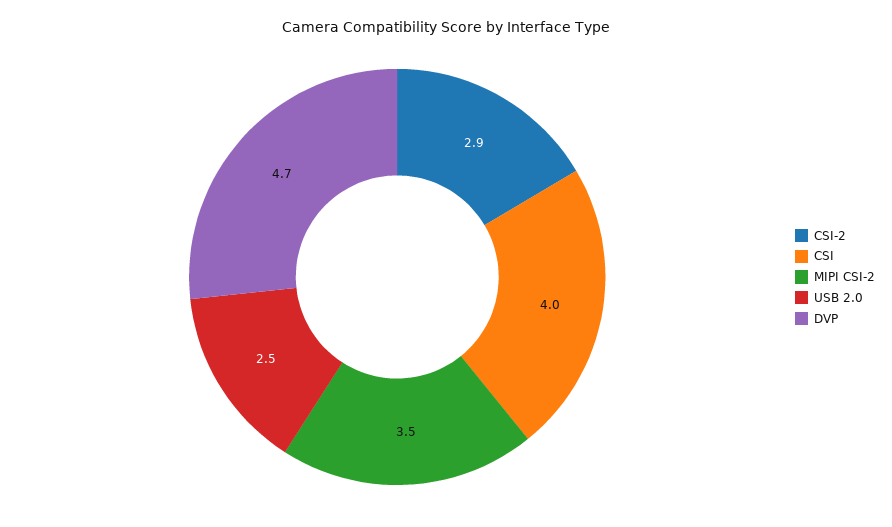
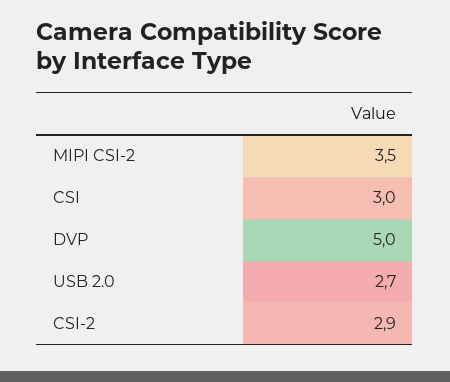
CSI: 4 -> 3
USB 2.0: 2.5 -> 2.7
DVP: 4.7 -> 5

